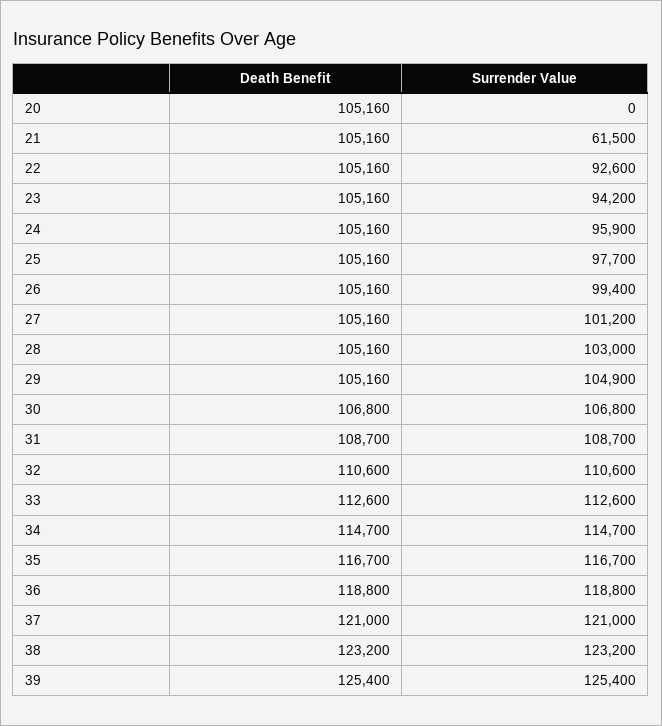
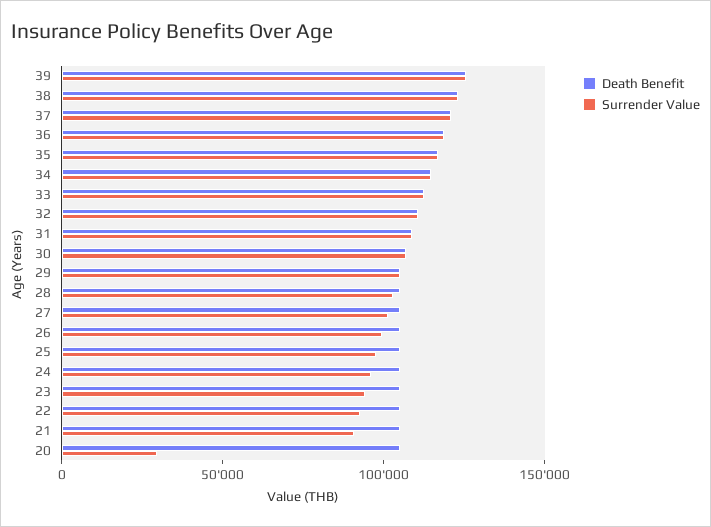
Surrender Value, 20: 0 -> 30000
Surrender Value, 21: 61500 -> 90000

